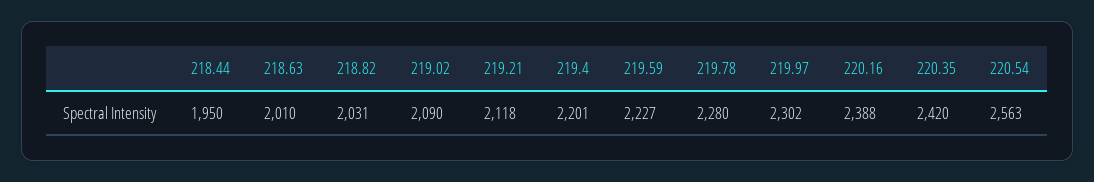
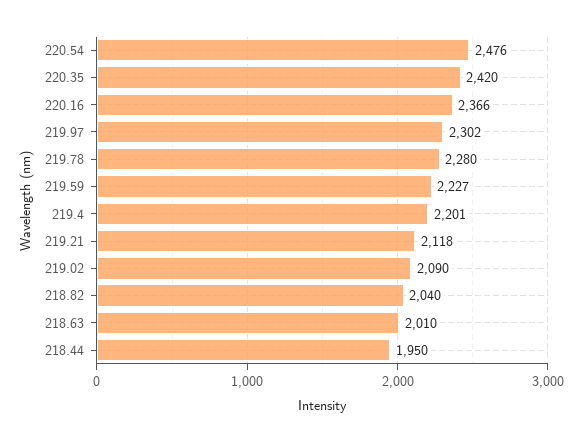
218.82: 2031 -> 2040
220.16: 2388 -> 2366
220.54: 2563 -> 2476

